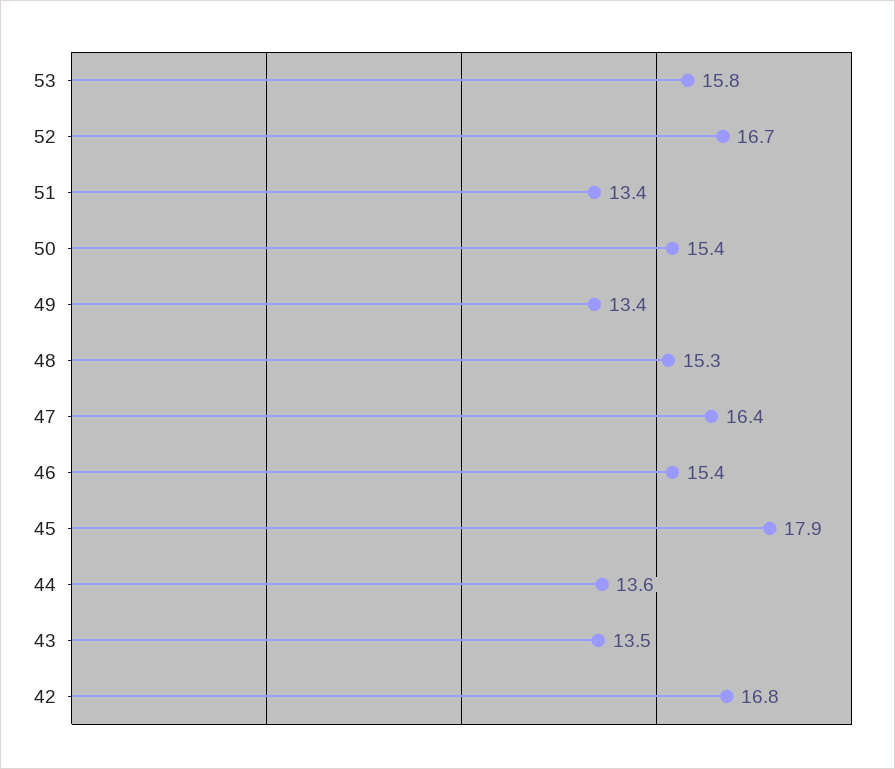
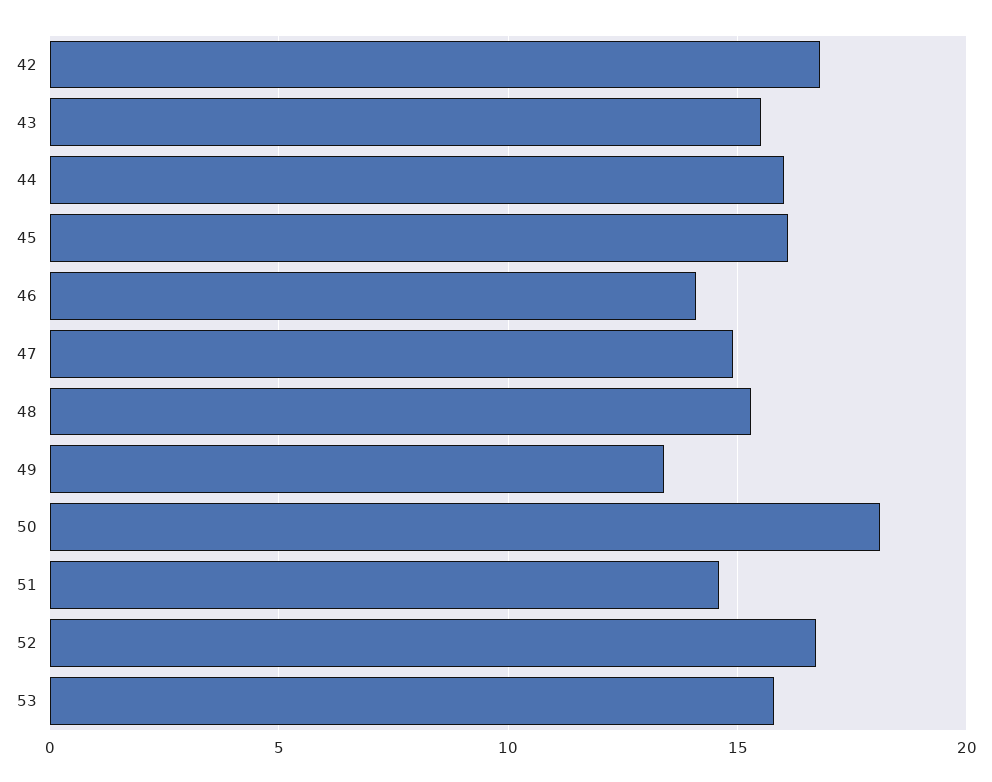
51: 13.4 -> 14.5
50: 15.4 -> 18
47: 16.4 -> 15
46: 15.4 -> 14
45: 17.9 -> 16
44: 13.6 -> 16
43: 13.5 -> 15.5

